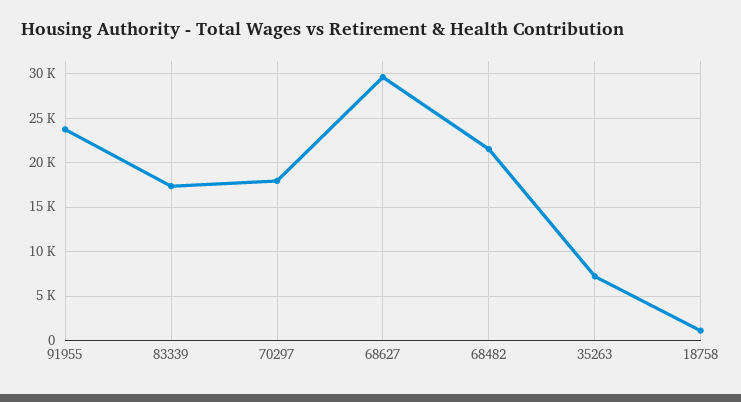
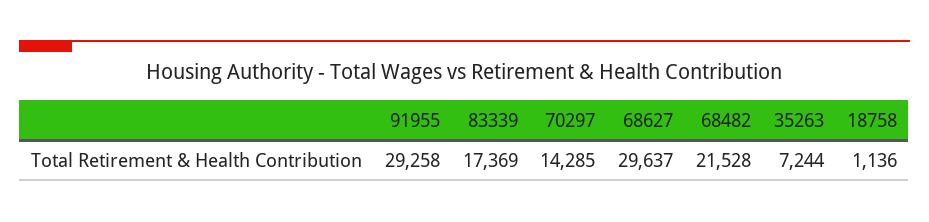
91955: 24000 -> 29258
70297: 18000 -> 14285

